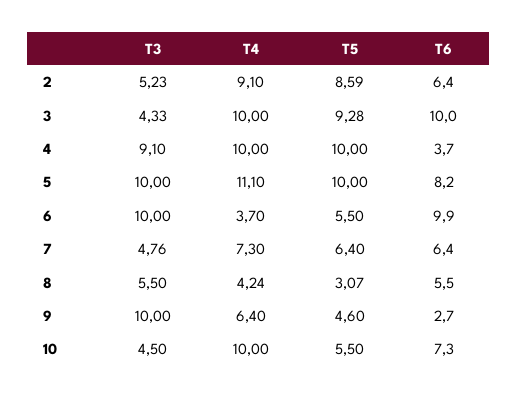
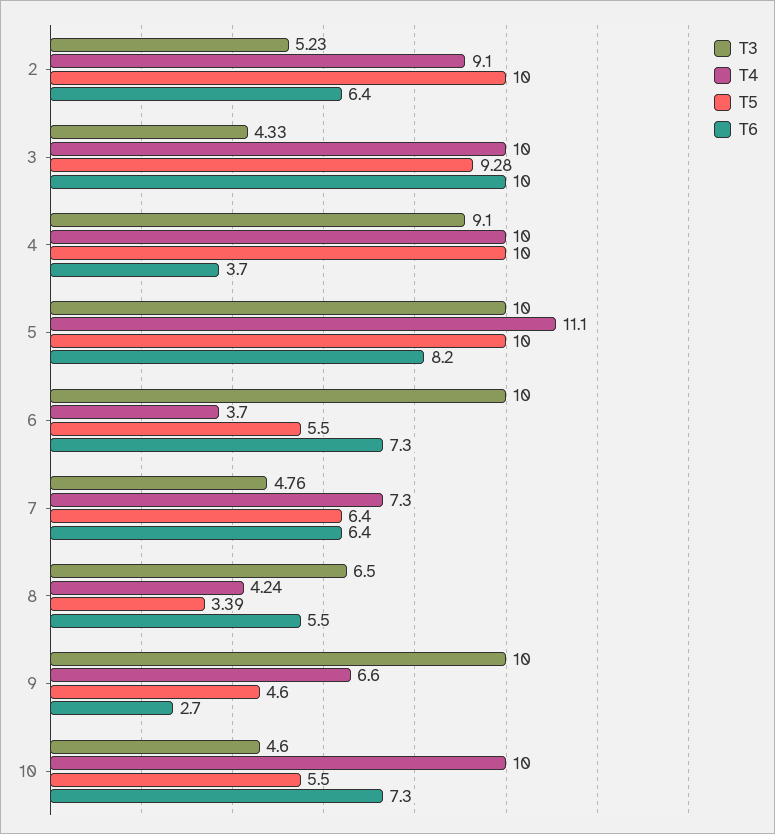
T5, 2: 8.59 -> 10
T6, 6: 9.9 -> 7.3
T3, 8: 5.5 -> 6.5
T5, 8: 3.07 -> 3.39
T4, 9: 6.4 -> 6.6
T3, 10: 4.5 -> 4.6

